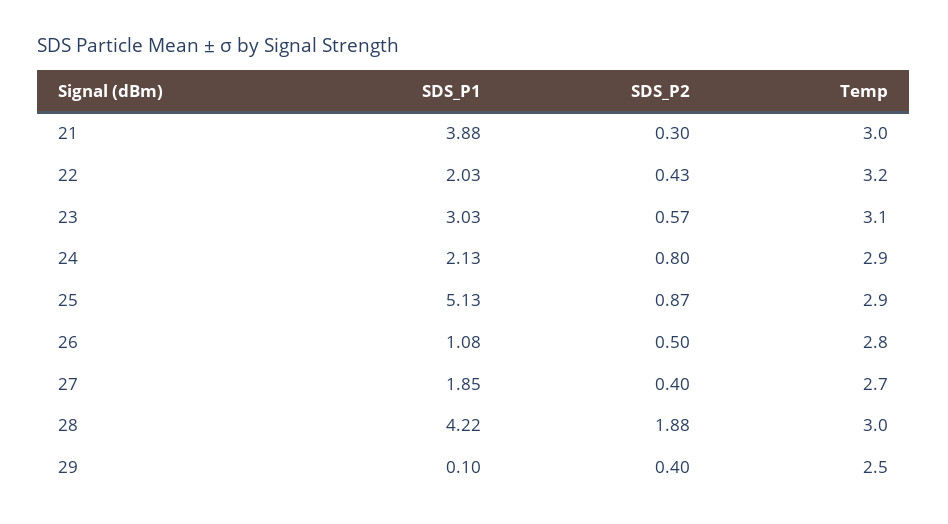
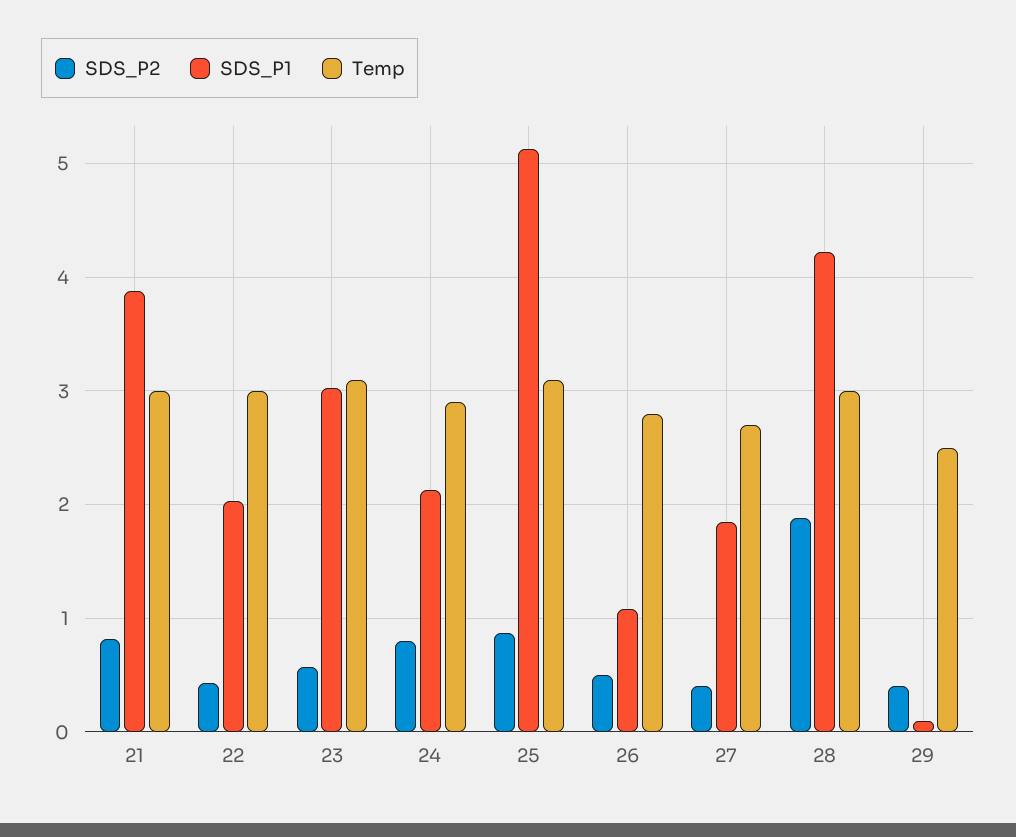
SDS_P2, 21: 0.3 -> 0.8
Temp, 22: 3.2 -> 3
Temp, 25: 2.9 -> 3.1

